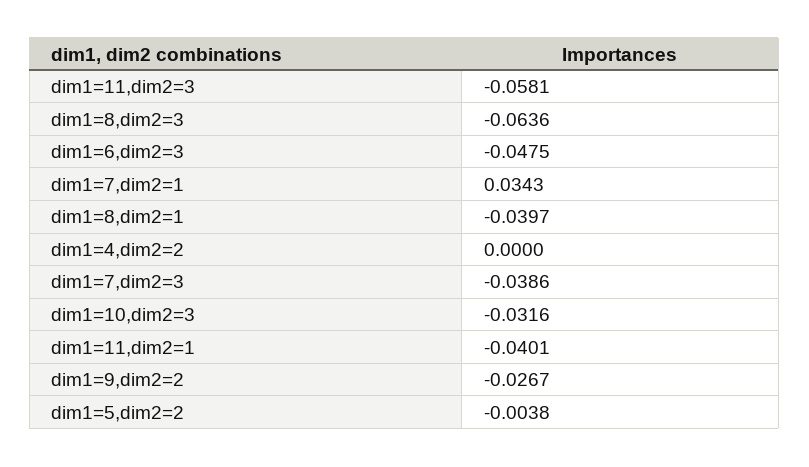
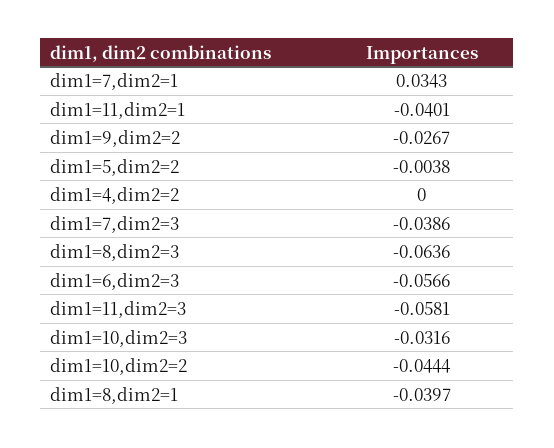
dim1=6,dim2=3: -0.0475 -> -0.0566
dim1=10,dim2=2: none -> -0.0444

